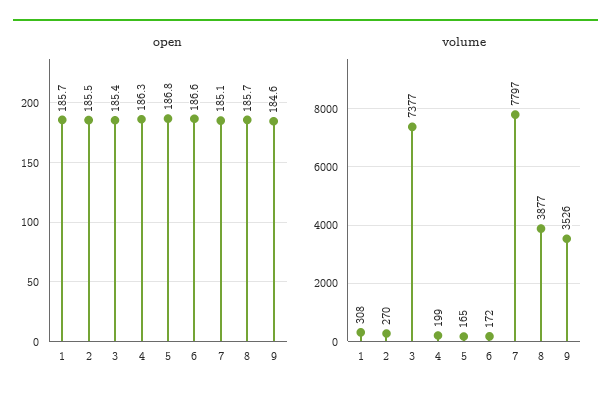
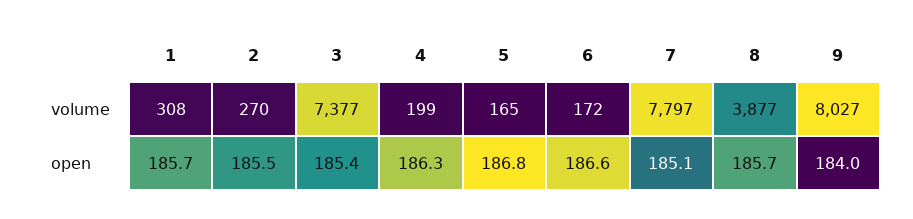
open, 9: 184.6 -> 184
volume, 9: 3526 -> 8027

